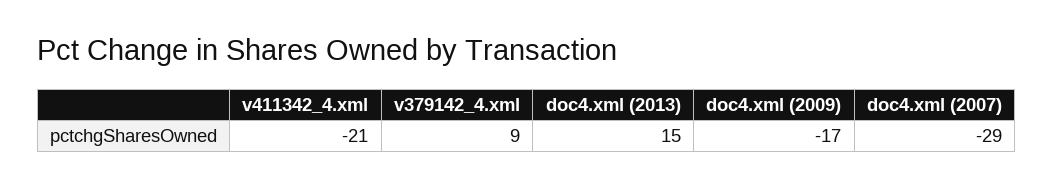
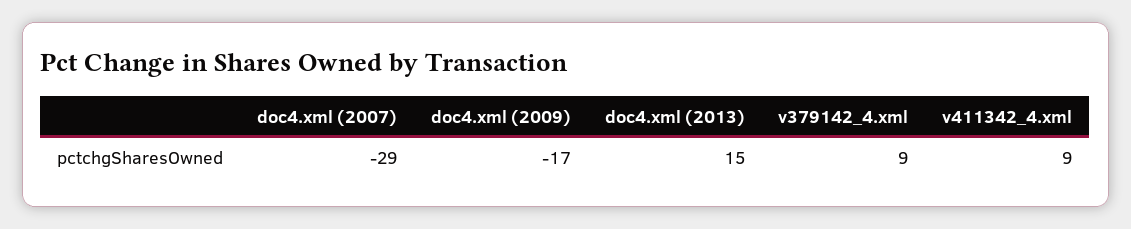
v411342_4.xml: -21 -> 9

